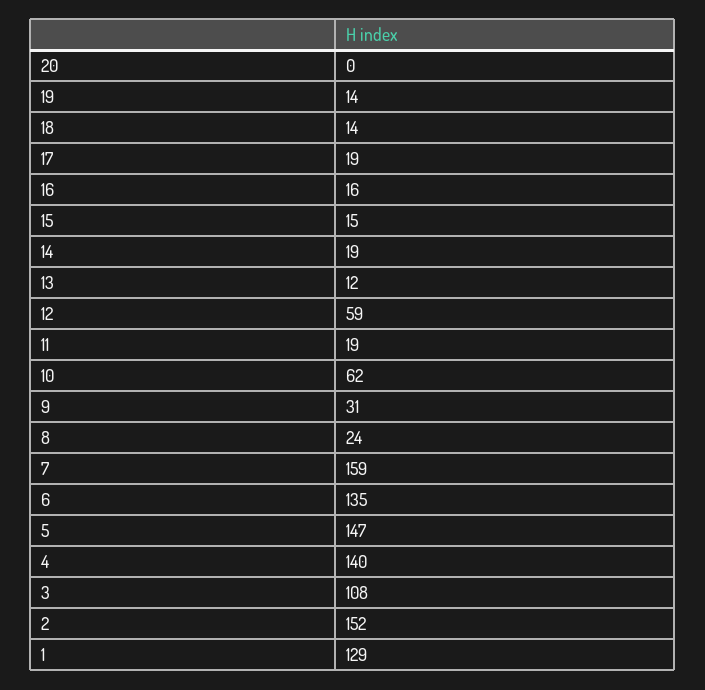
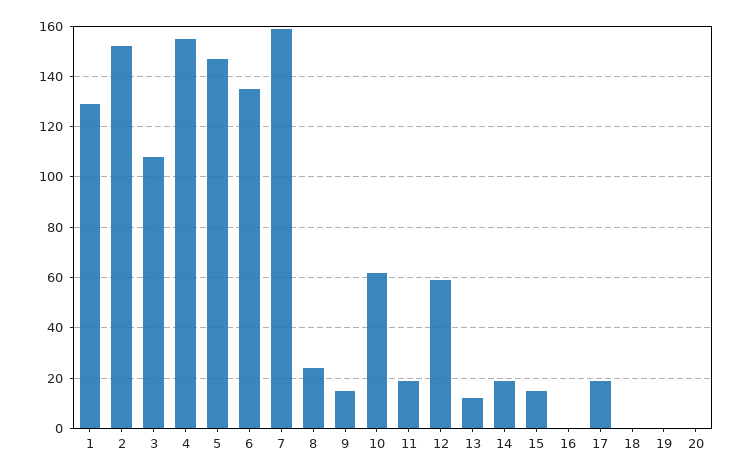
19: 14 -> 0
18: 14 -> 0
16: 16 -> 0
9: 31 -> 15
4: 140 -> 155

